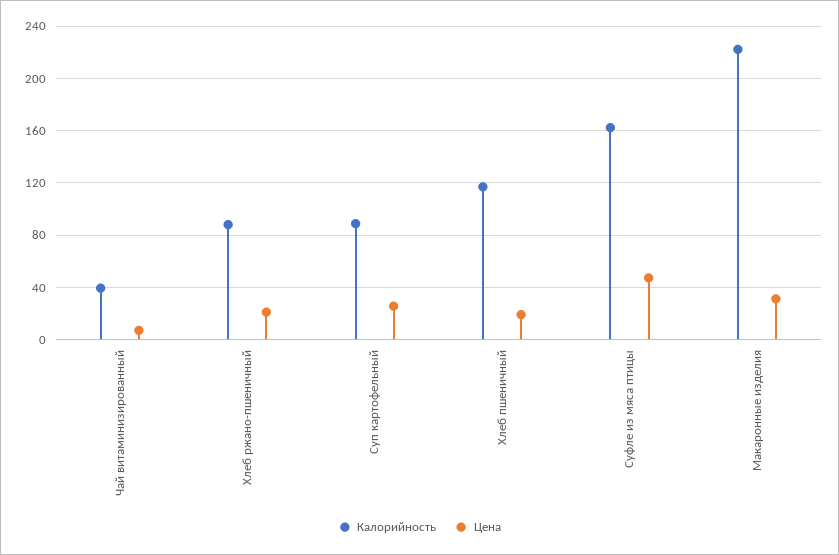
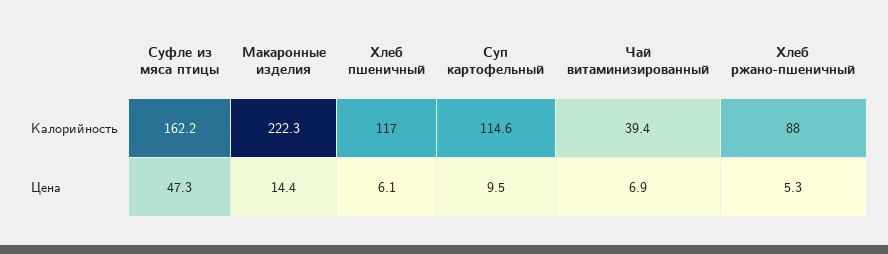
Цена, Хлеб ржано-пшеничный: 20 -> 5.3
Калорийность, Суп картофельный: 90 -> 114.6
Цена, Суп картофельный: 25 -> 9.5
Цена, Хлеб пшеничный: 20 -> 6.1
Цена, Макаронные изделия: 30 -> 14.4

